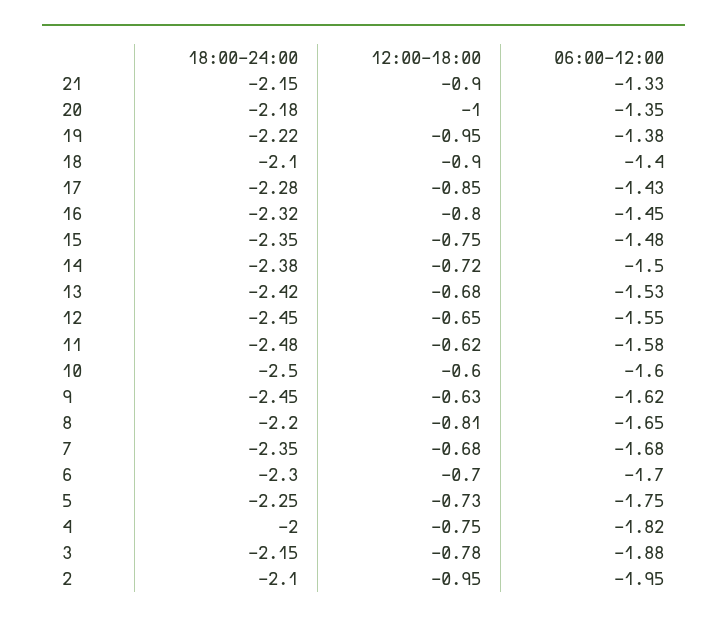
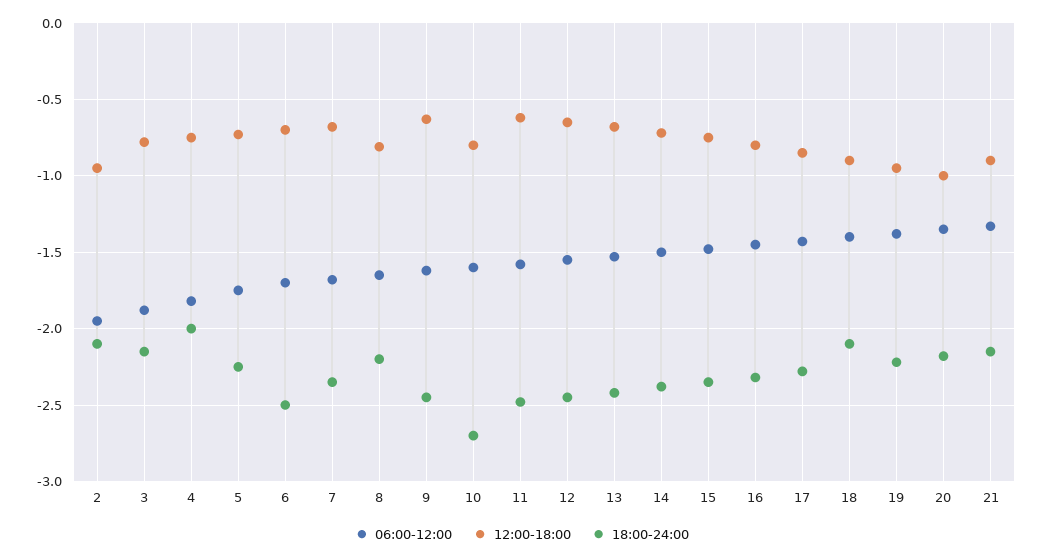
18:00-24:00, 10: -2.5 -> -2.7
12:00-18:00, 10: -0.6 -> -0.8
18:00-24:00, 6: -2.3 -> -2.5

